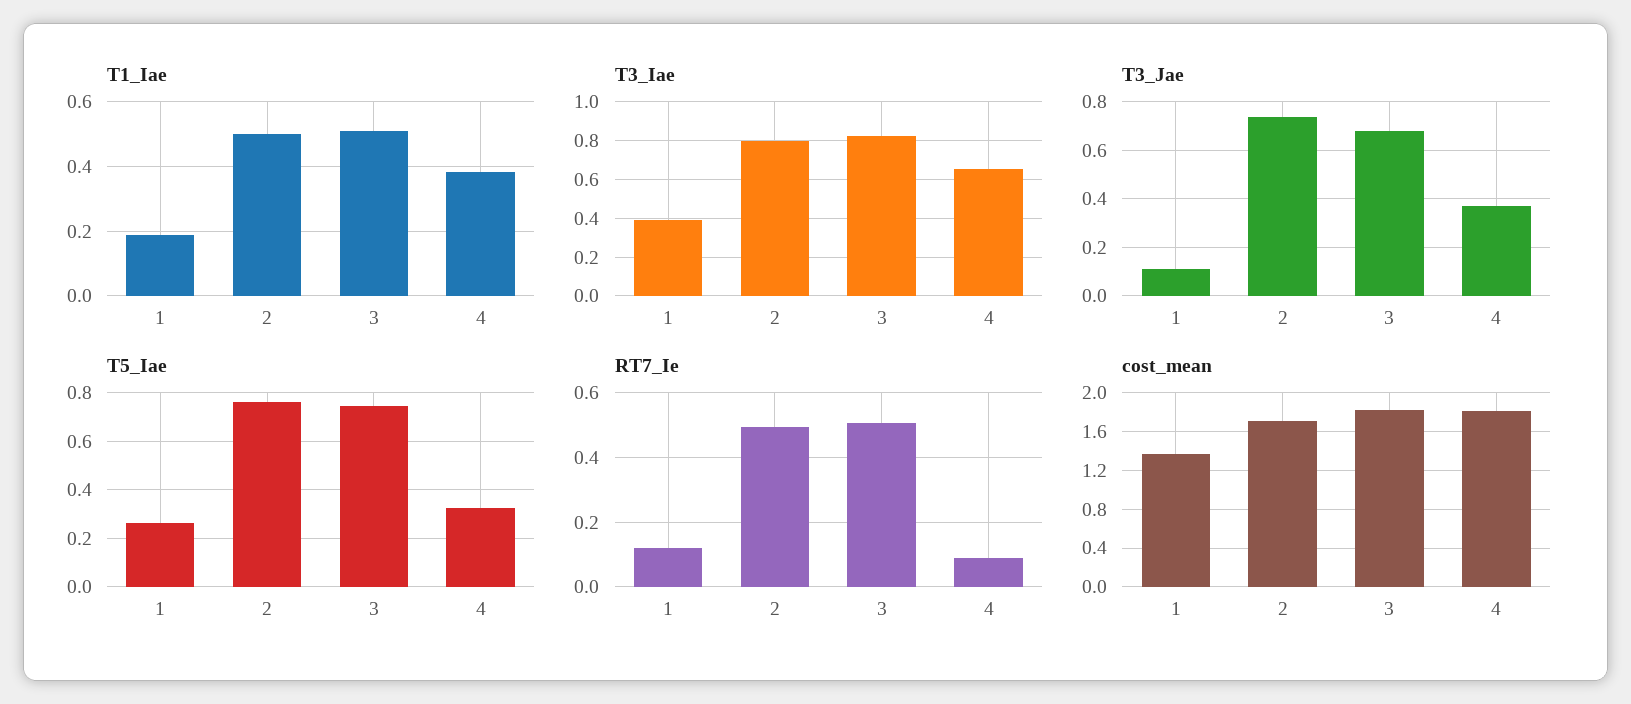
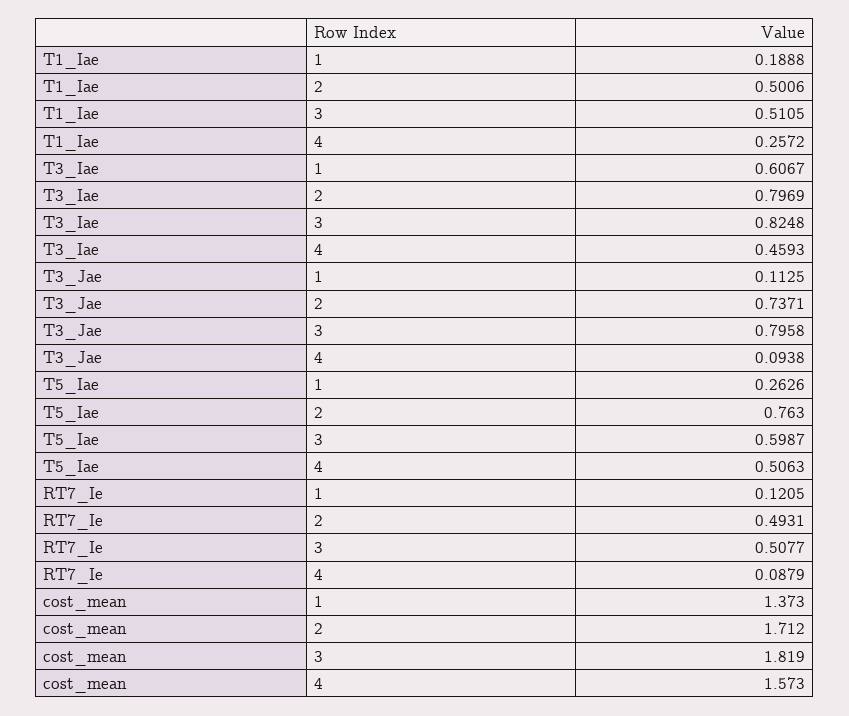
T1_Iae, 4: 0.38 -> 0.2572
T3_Iae, 1: 0.4 -> 0.6067
T3_Iae, 4: 0.65 -> 0.4593
T3_Jae, 3: 0.675 -> 0.7958
T3_Jae, 4: 0.375 -> 0.0938
T5_Iae, 3: 0.75 -> 0.5987
T5_Iae, 4: 0.325 -> 0.5063
cost_mean, 4: 1.8 -> 1.573

